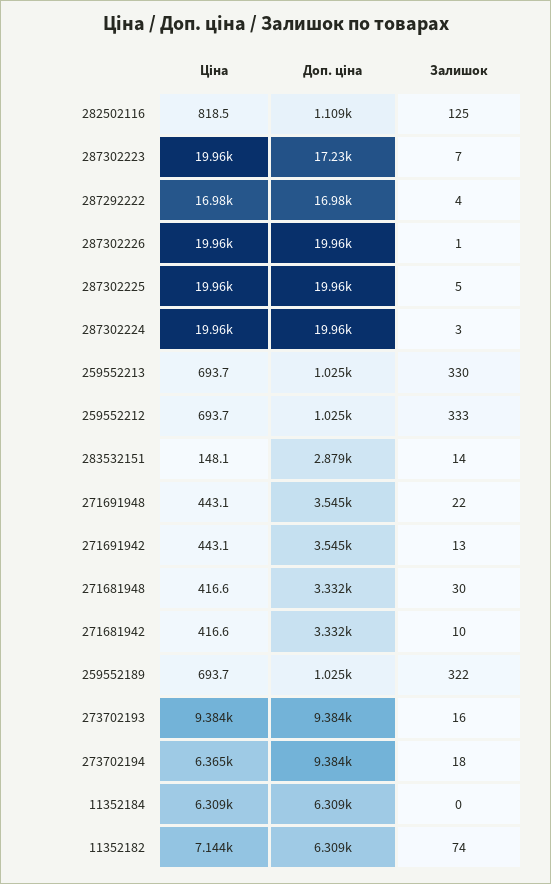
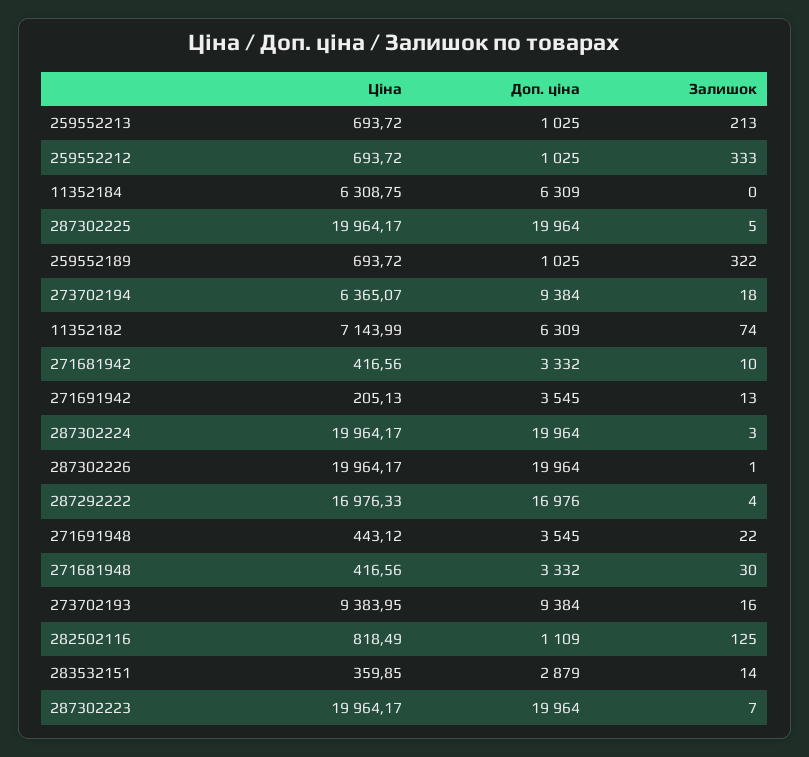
Доп. ціна, 287302223: 17230 -> 19964
Залишок, 259552213: 330 -> 213
Ціна, 283532151: 148.1 -> 359.85
Ціна, 271691942: 443.1 -> 205.13

